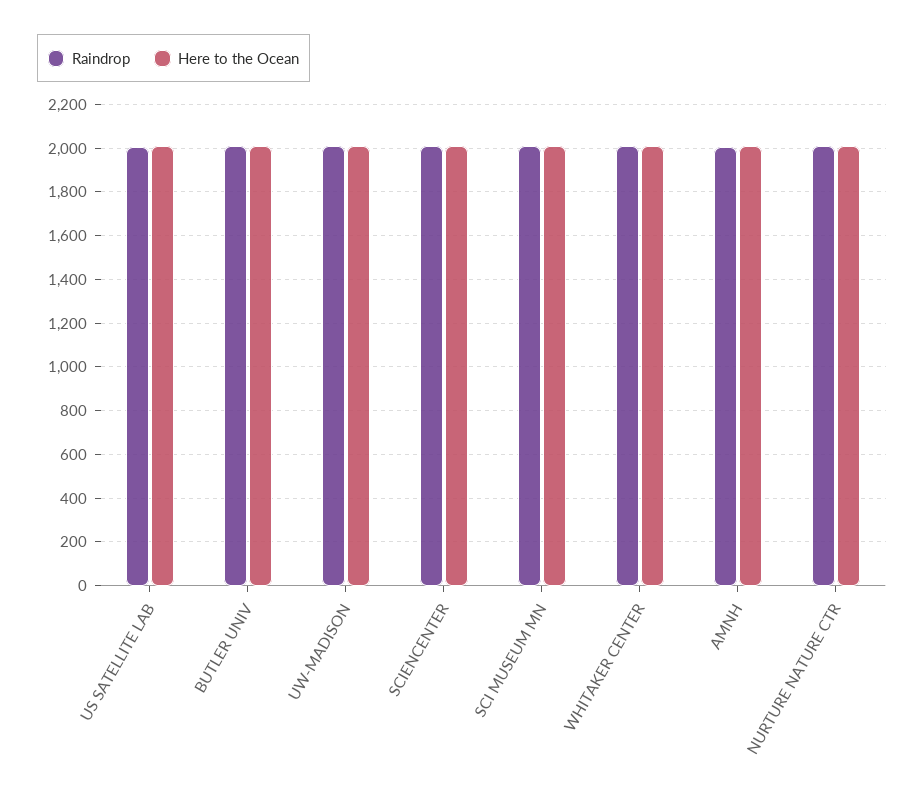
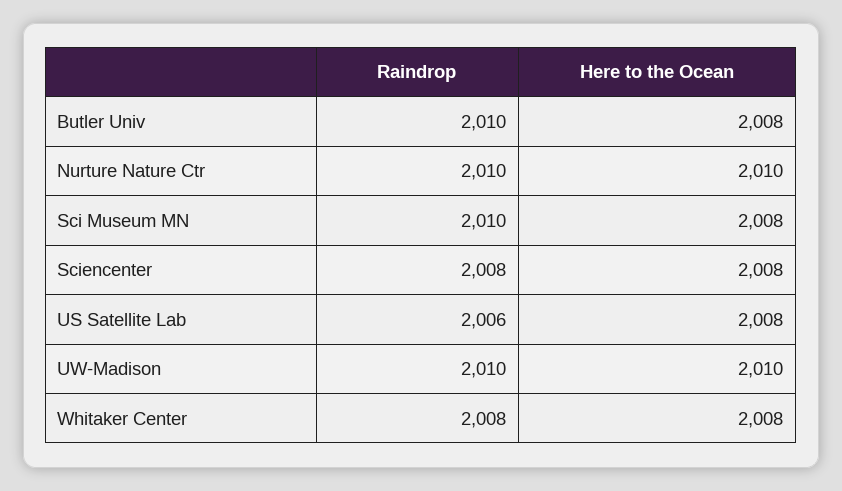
Raindrop, AMNH: 2000 -> none
Here to the Ocean, AMNH: 2000 -> none

